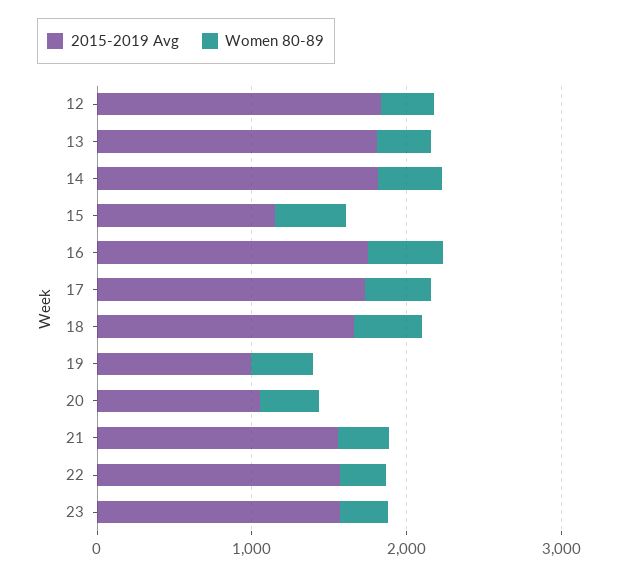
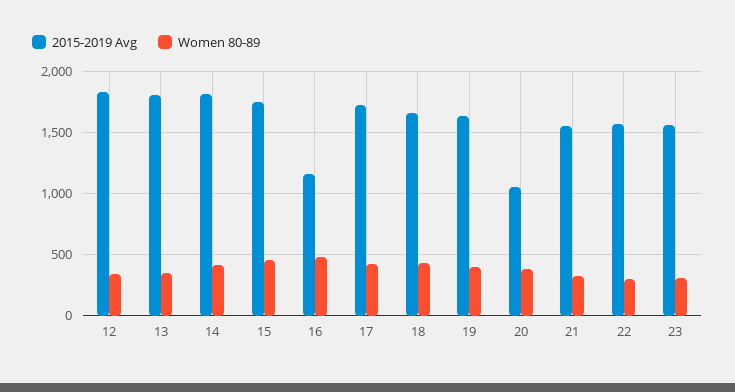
2015-2019 Avg, 15: 1200 -> 1750
2015-2019 Avg, 16: 1800 -> 1150
2015-2019 Avg, 19: 1000 -> 1650

